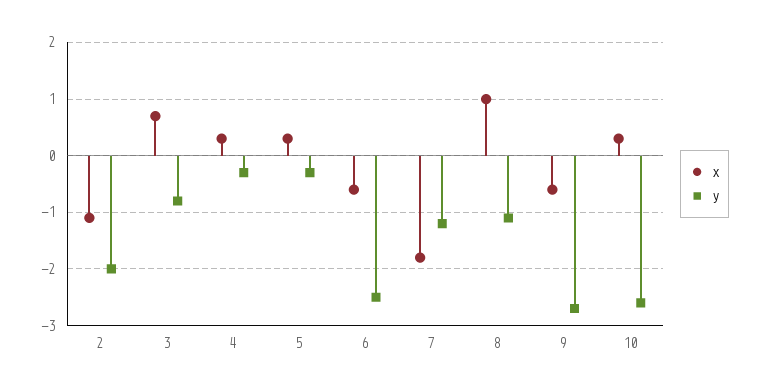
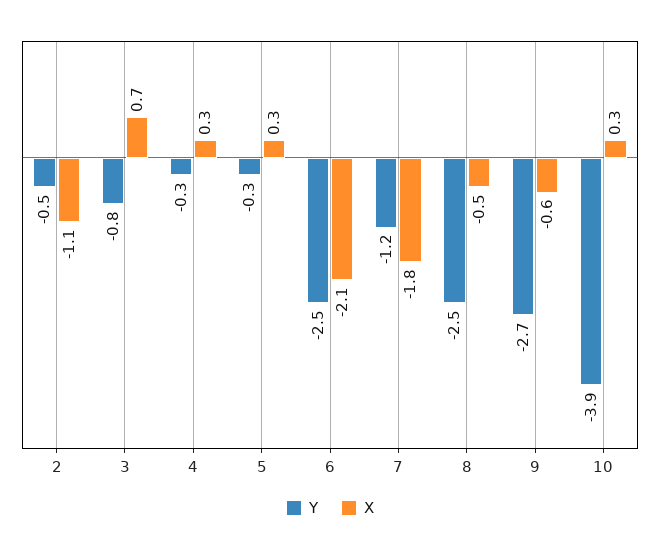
y, 2: -2 -> -0.5
x, 6: -0.5 -> -2.1
x, 8: 1 -> -0.5
y, 8: -1 -> -2.5
y, 10: -2.5 -> -3.9

